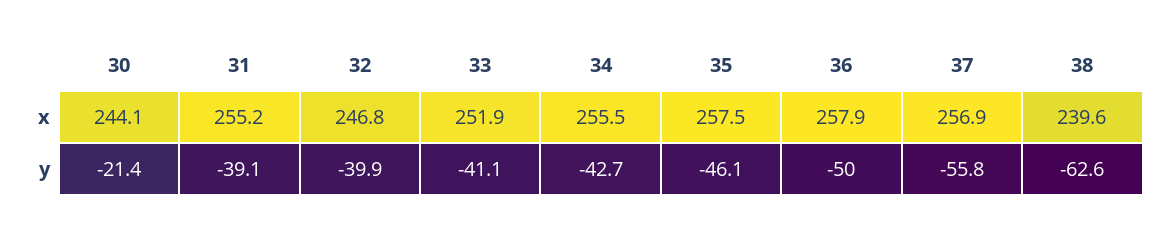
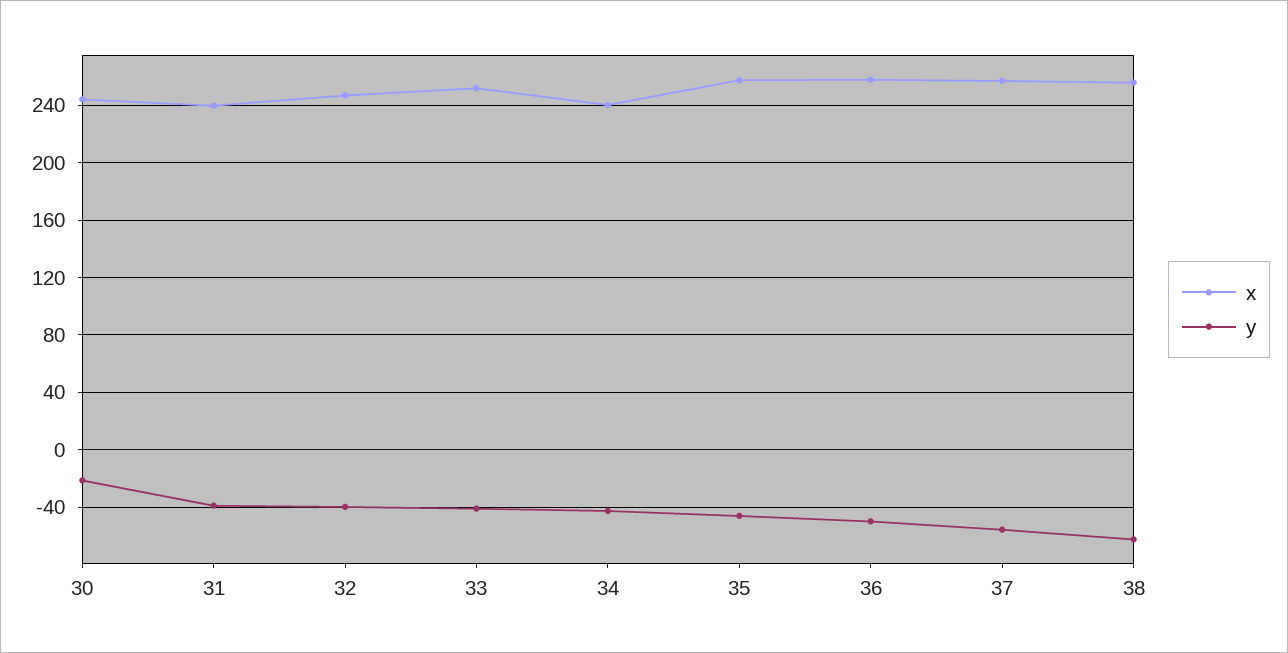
x, 31: 255.2 -> 240
x, 34: 255.5 -> 240
x, 38: 239.6 -> 255

